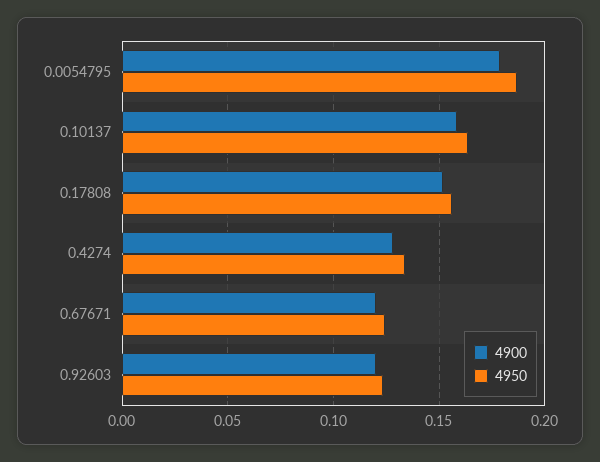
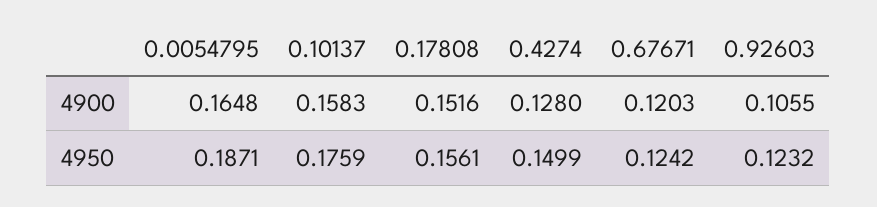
4900, 0.0054795: 0.18 -> 0.1648
4950, 0.10137: 0.165 -> 0.1759
4950, 0.4274: 0.135 -> 0.1499
4900, 0.92603: 0.12 -> 0.1055

